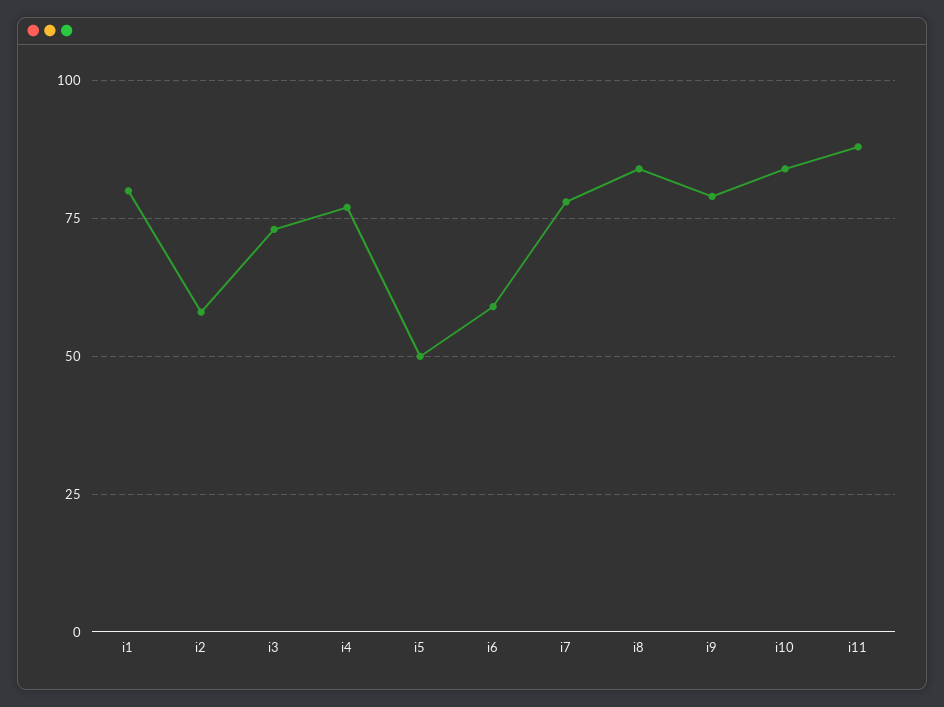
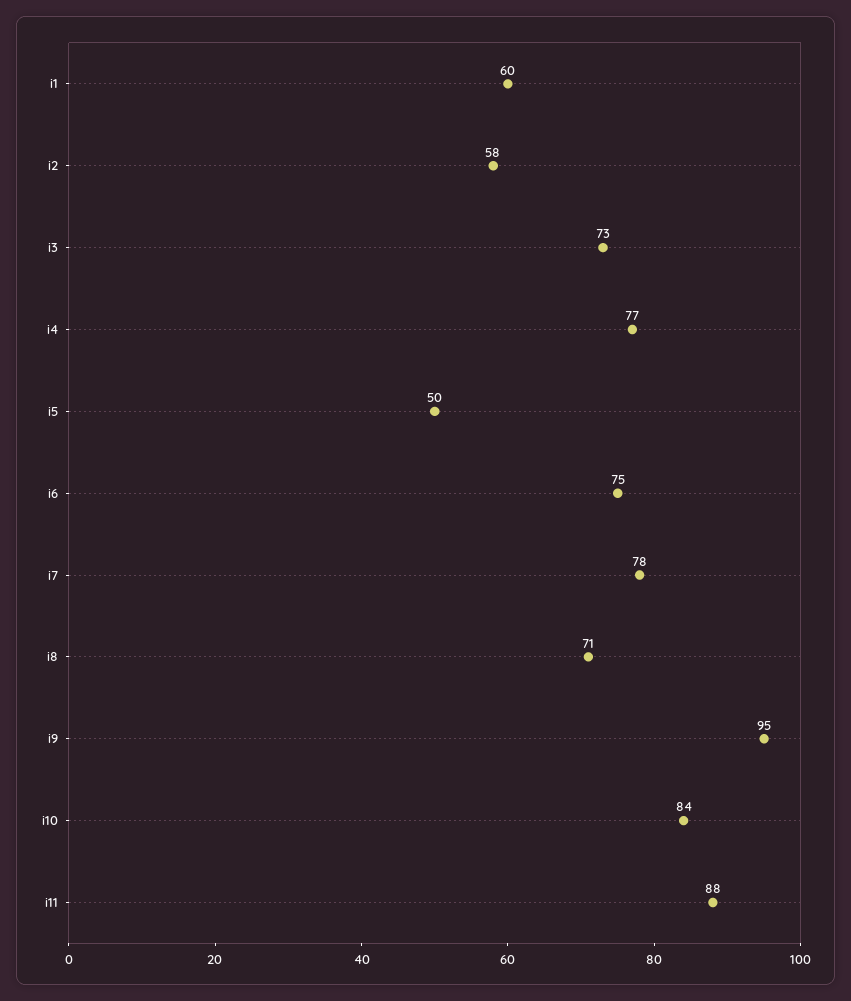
i1: 80 -> 60
i6: 60 -> 75
i8: 85 -> 71
i9: 80 -> 95

